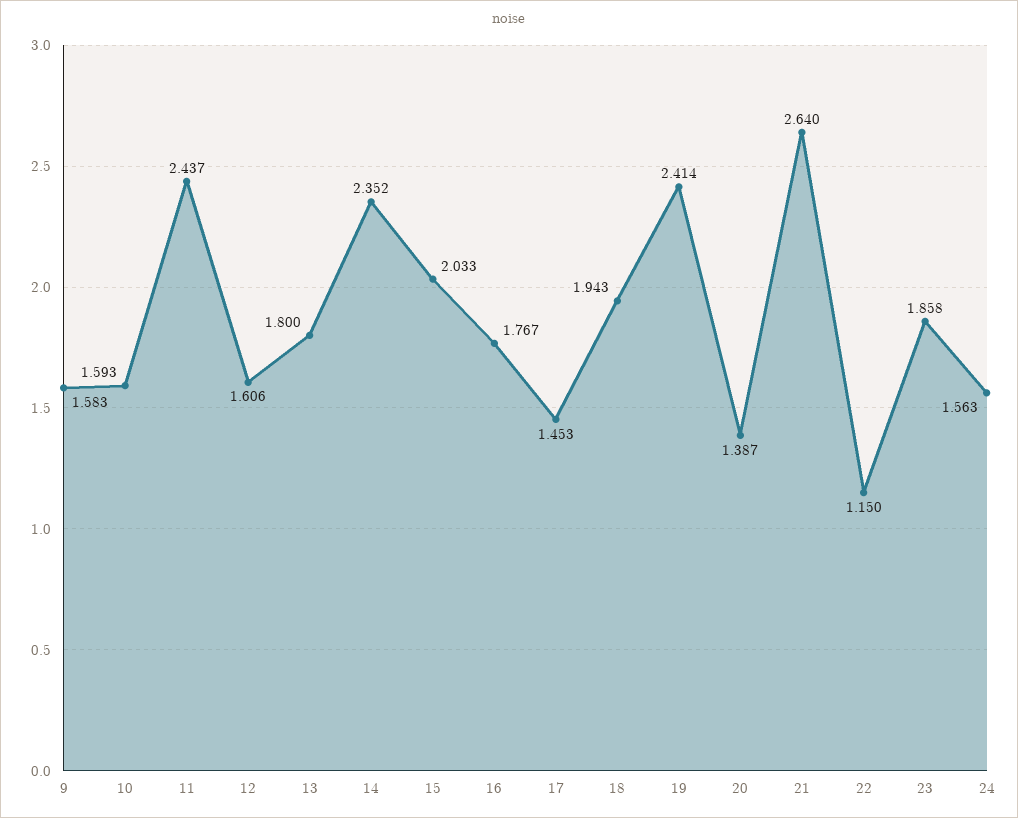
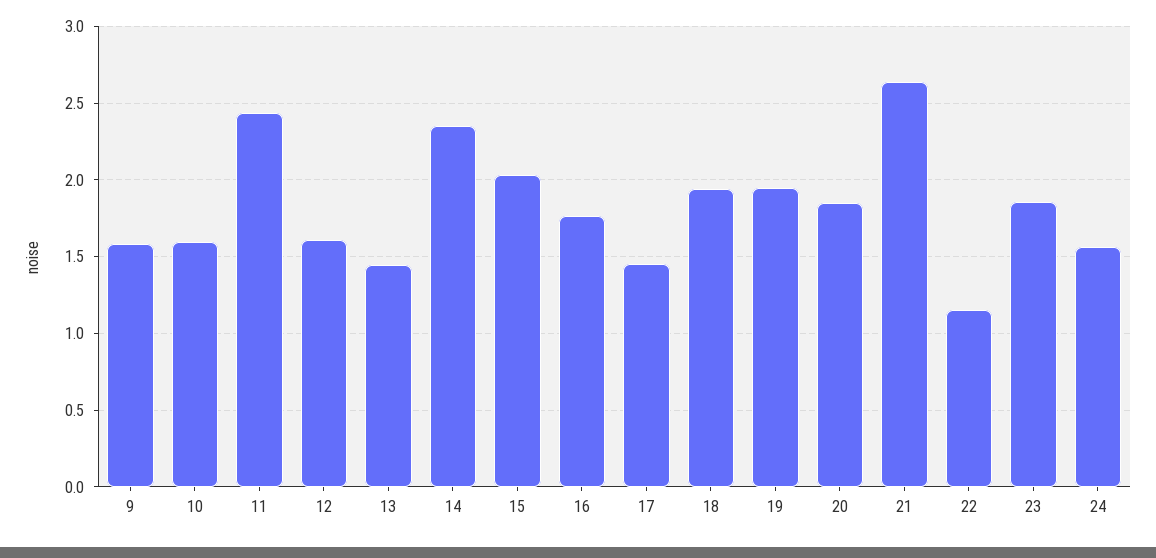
13: 1.8 -> 1.45
19: 2.414 -> 1.95
20: 1.387 -> 1.85

